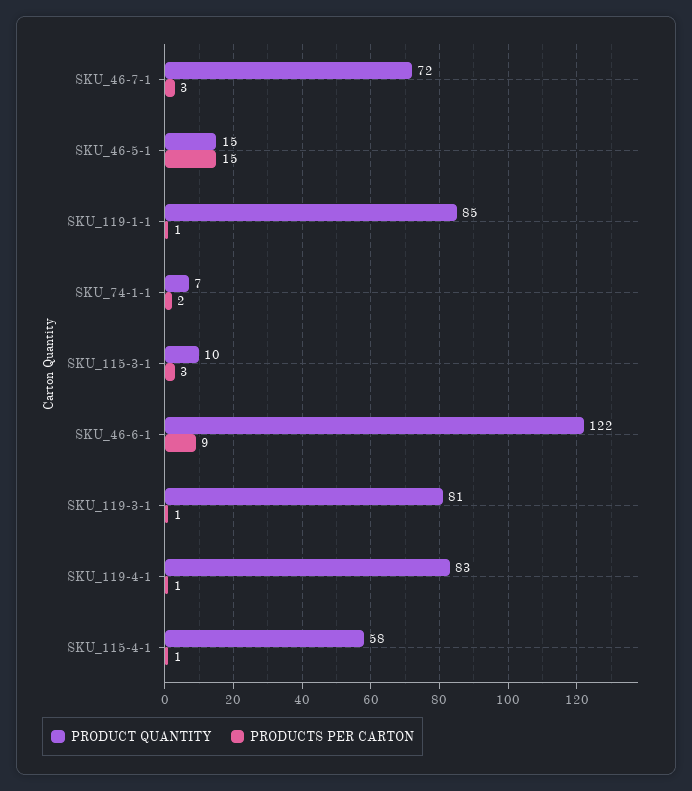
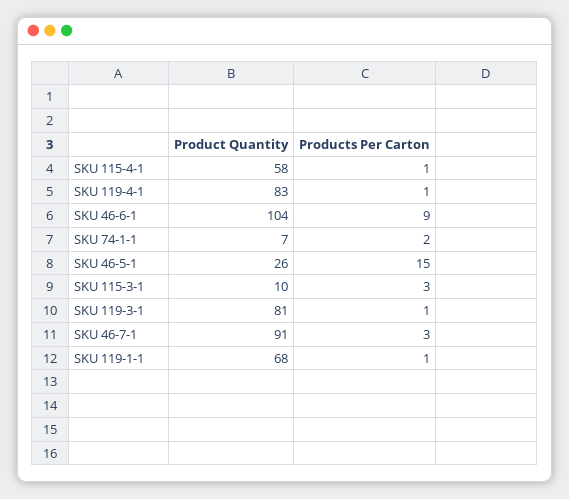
PRODUCT QUANTITY, SKU_46-7-1: 72 -> 91
PRODUCT QUANTITY, SKU_46-5-1: 15 -> 26
PRODUCT QUANTITY, SKU_119-1-1: 85 -> 68
PRODUCT QUANTITY, SKU_46-6-1: 122 -> 104

